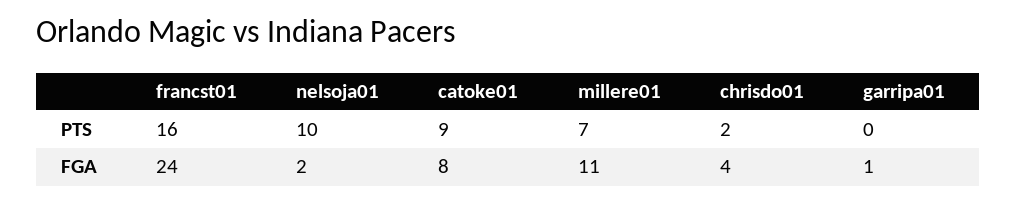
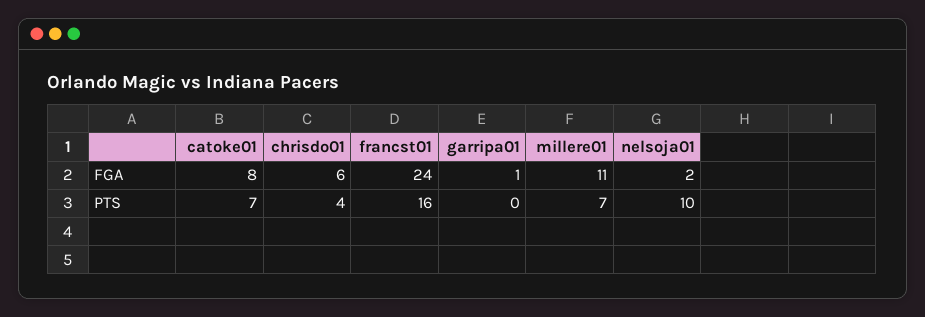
catoke01, PTS: 9 -> 7
chrisdo01, PTS: 2 -> 4
chrisdo01, FGA: 4 -> 6

